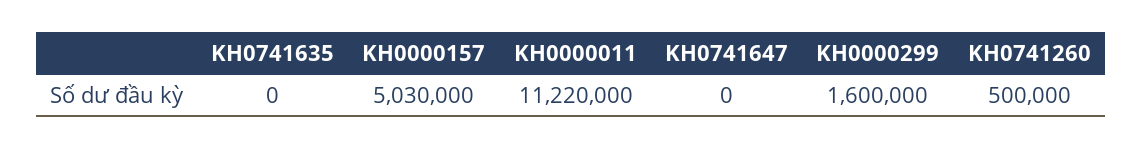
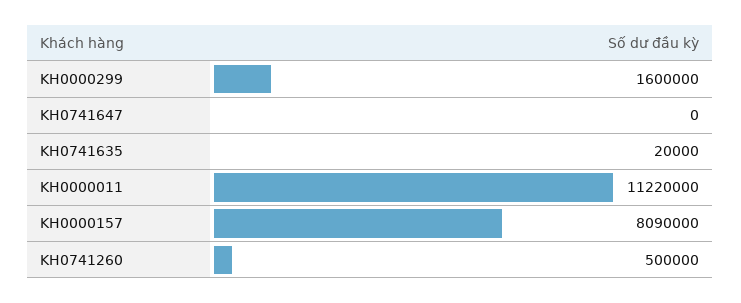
KH0741635: 0 -> 20000
KH0000157: 5030000 -> 8090000

